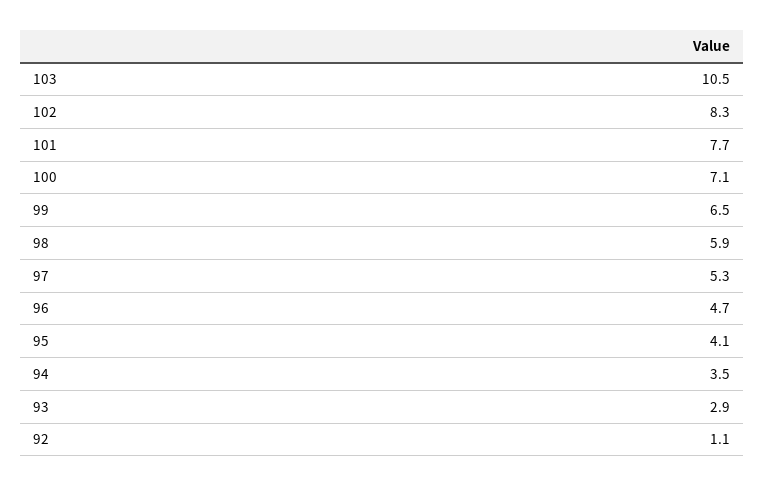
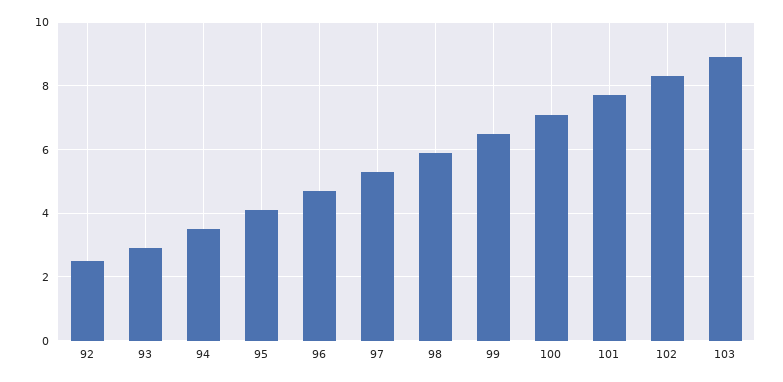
103: 10.5 -> 9
92: 1.1 -> 2.5

